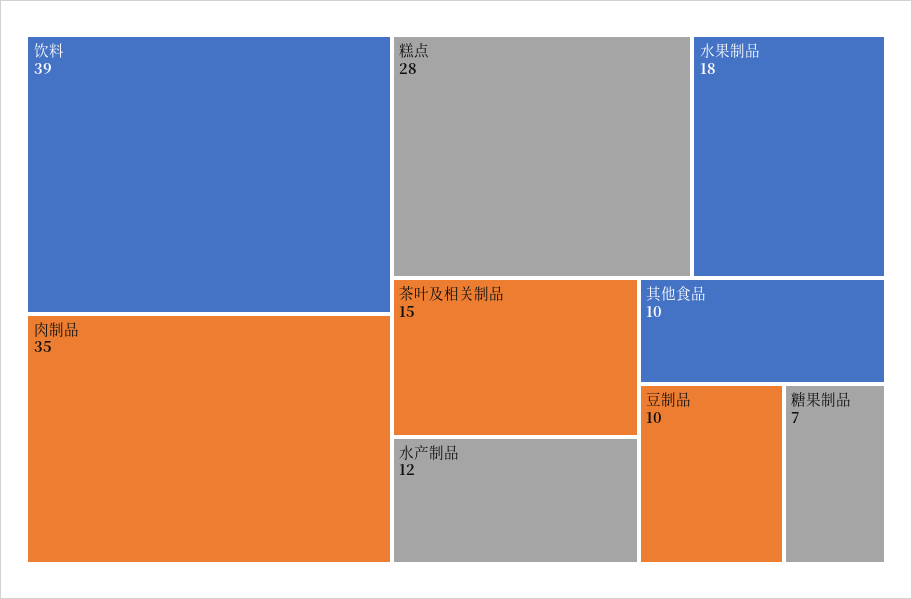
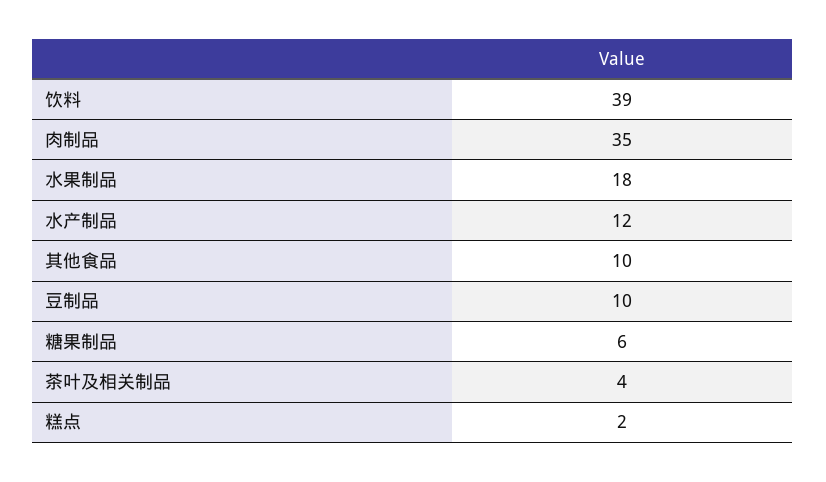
糕点: 28 -> 2
茶叶及相关制品: 15 -> 4
糖果制品: 7 -> 6

